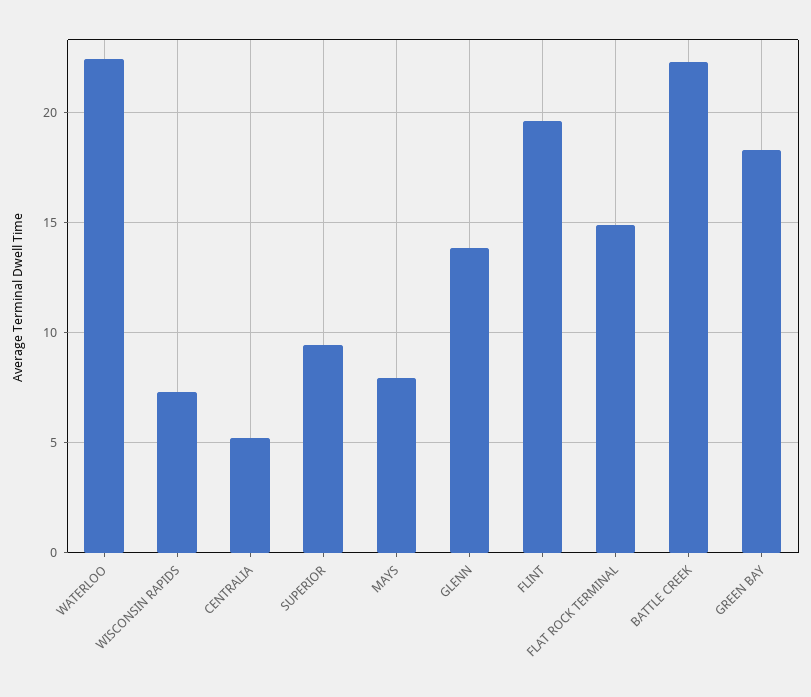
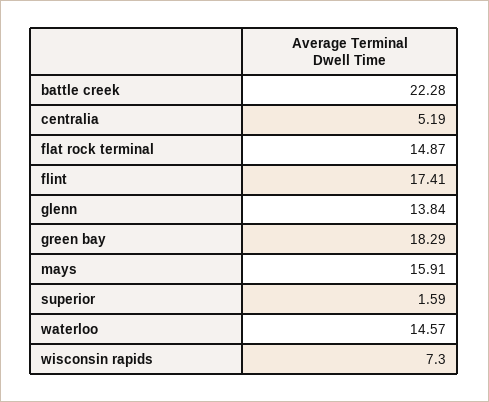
WATERLOO: 22.5 -> 14.57
SUPERIOR: 9.5 -> 1.59
MAYS: 8 -> 15.91
FLINT: 19.5 -> 17.41

